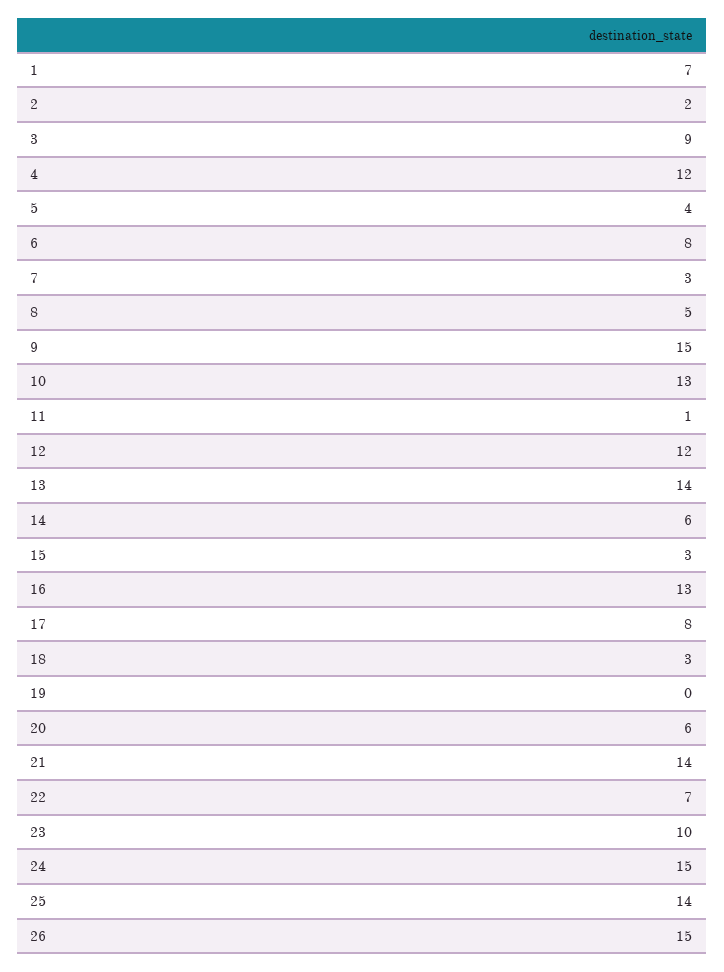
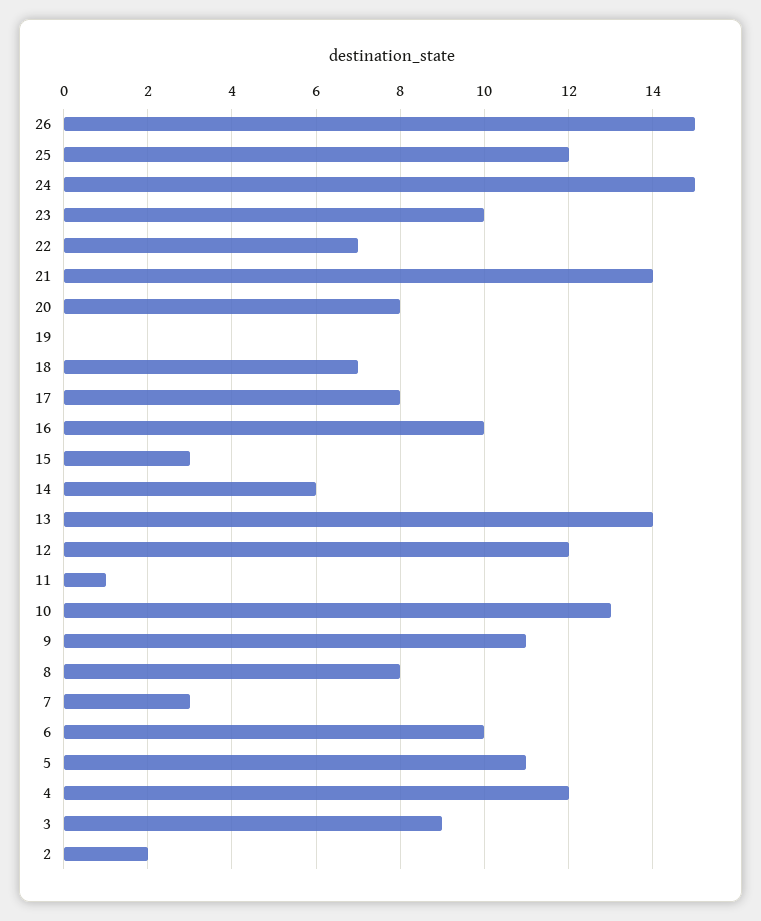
1: 7 -> none
5: 4 -> 11
6: 8 -> 10
8: 5 -> 8
9: 15 -> 11
16: 13 -> 10
18: 3 -> 7
20: 6 -> 8
25: 14 -> 12

